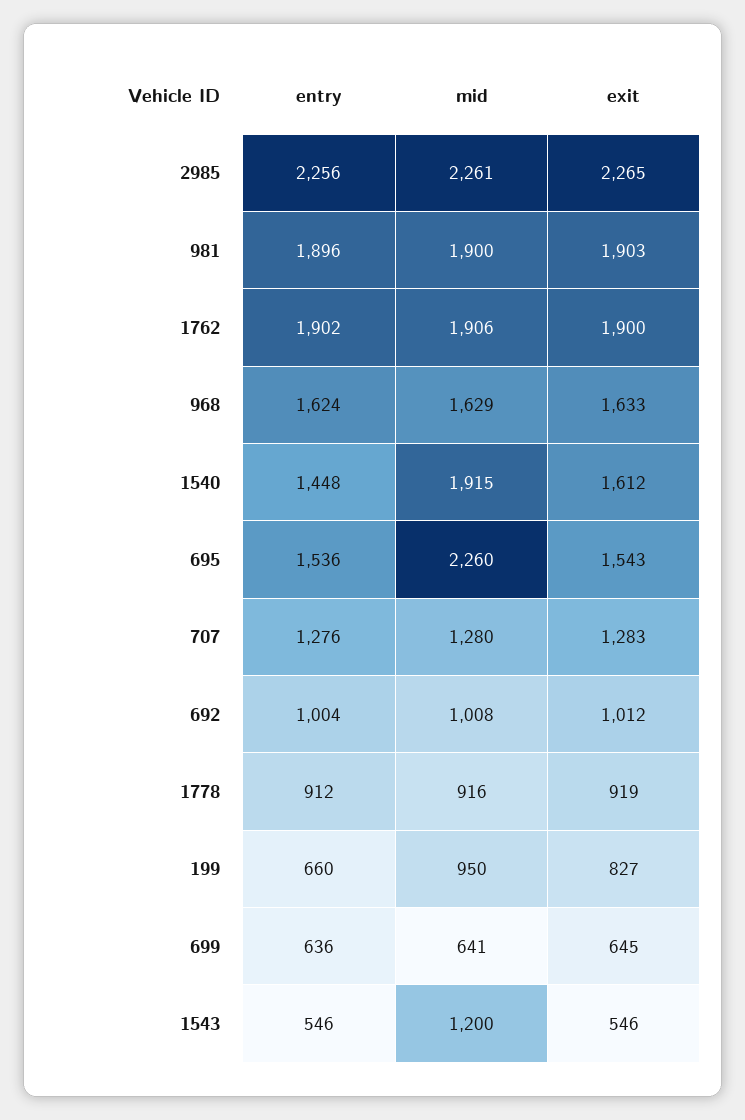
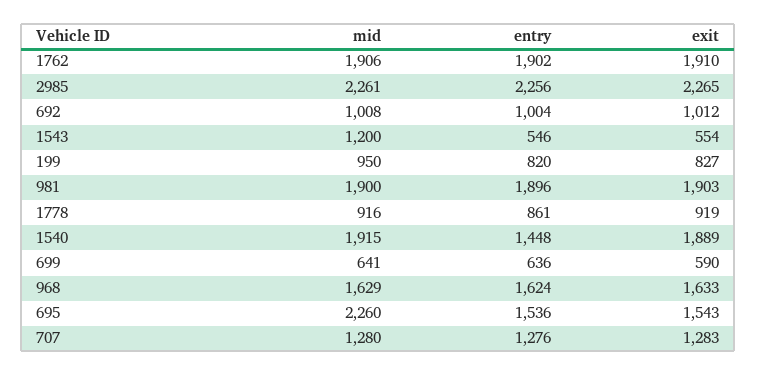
exit, 1762: 1900 -> 1910
exit, 1540: 1612 -> 1889
entry, 1778: 912 -> 861
entry, 199: 660 -> 820
exit, 699: 645 -> 590
exit, 1543: 546 -> 554

